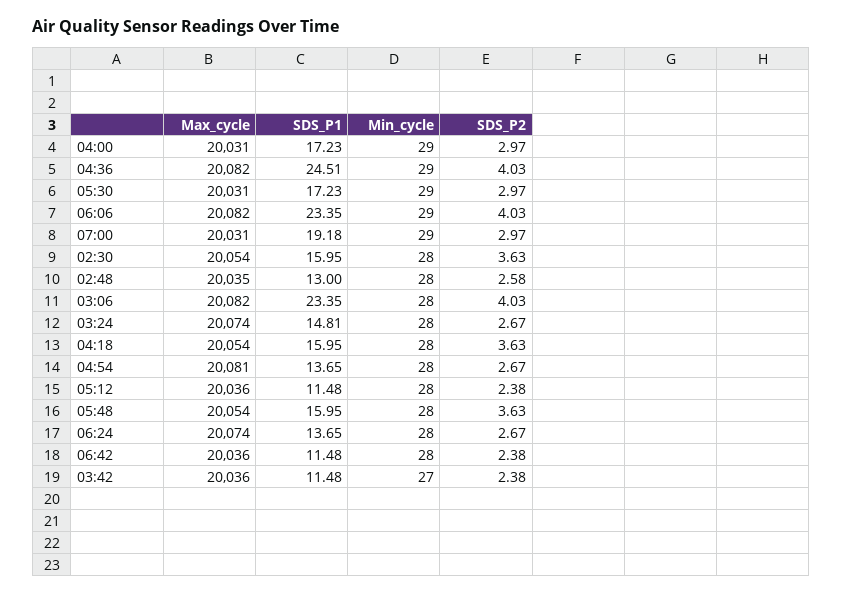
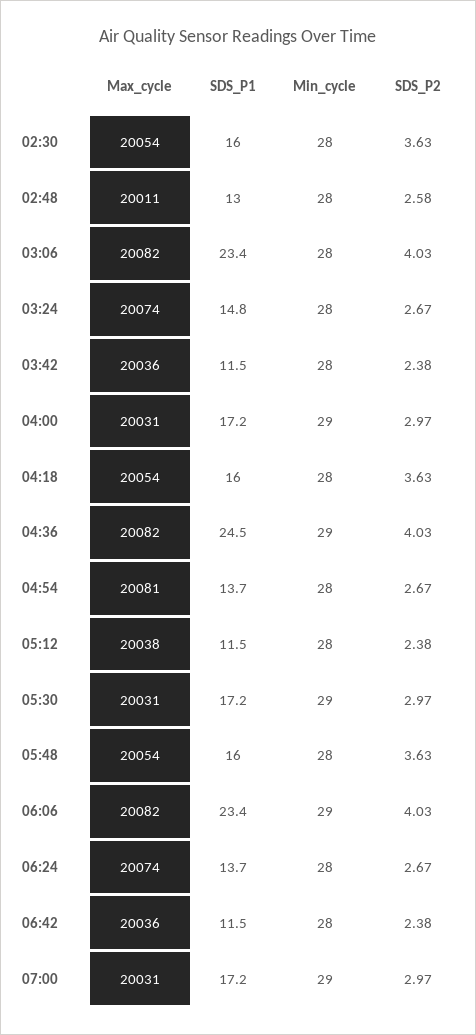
SDS_P1, 07:00: 19.18 -> 17.2
Max_cycle, 02:48: 20035 -> 20011
Max_cycle, 05:12: 20036 -> 20038
Min_cycle, 03:42: 27 -> 28

